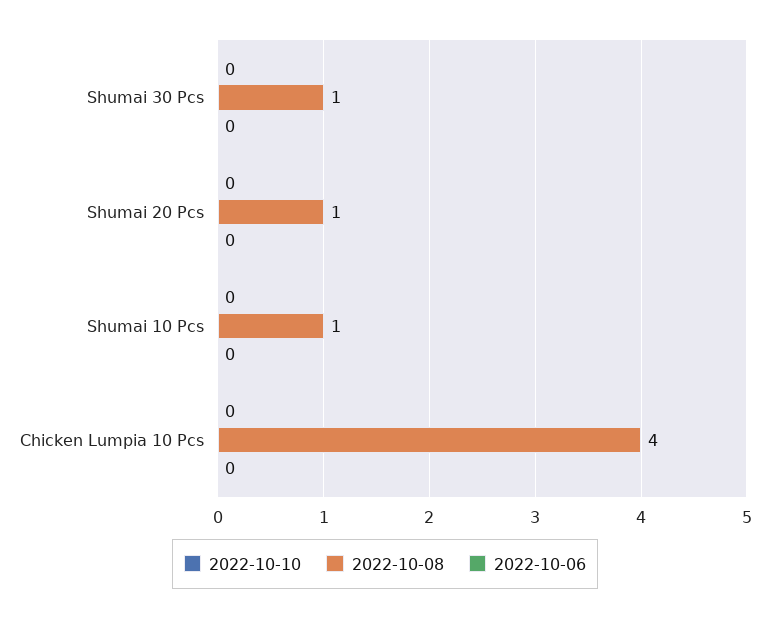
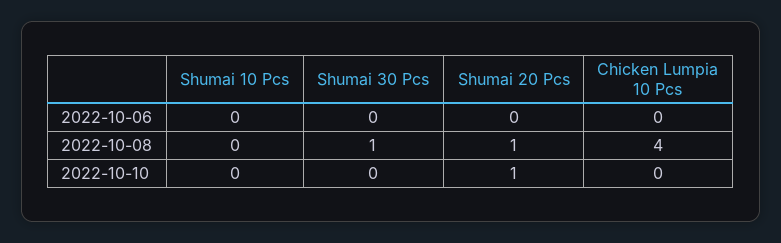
2022-10-10, Shumai 20 Pcs: 0 -> 1
2022-10-08, Shumai 10 Pcs: 1 -> 0

